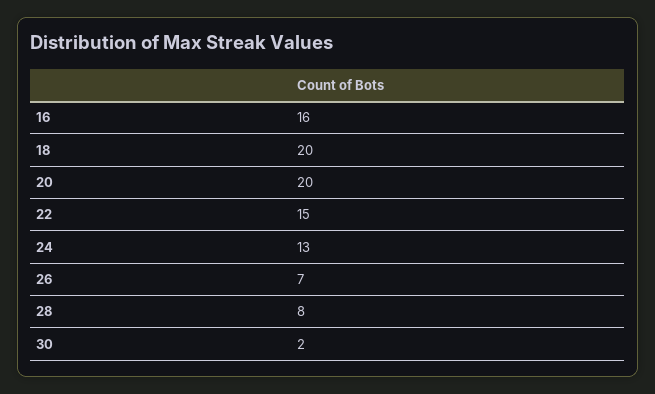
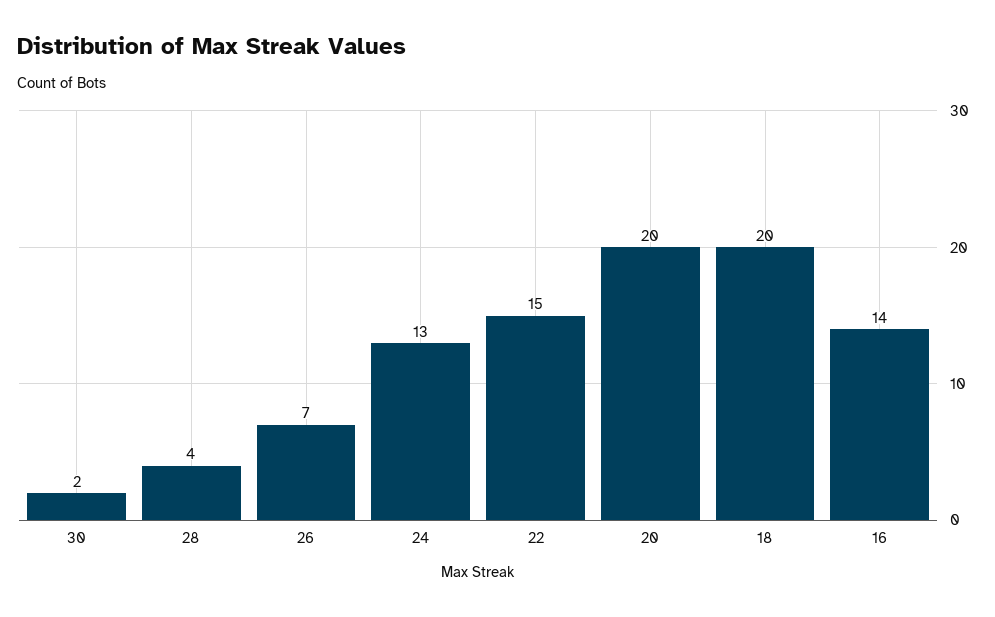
16: 16 -> 14
28: 8 -> 4

